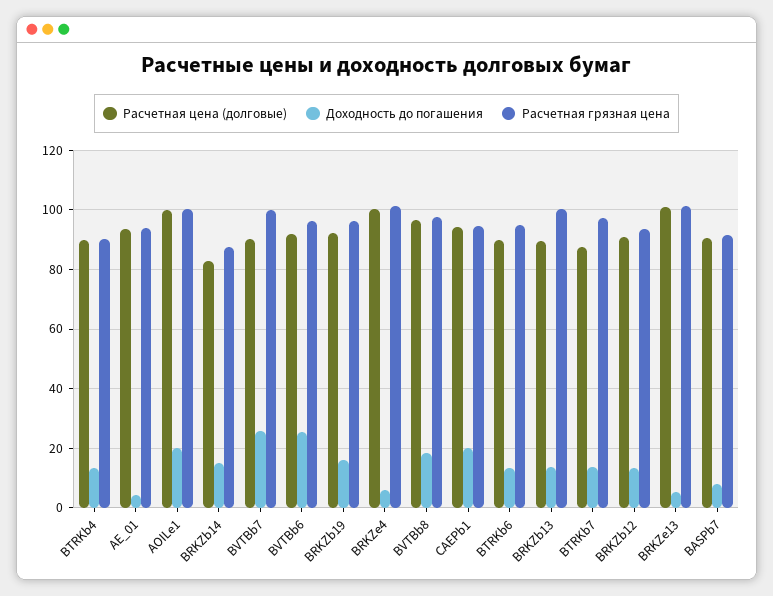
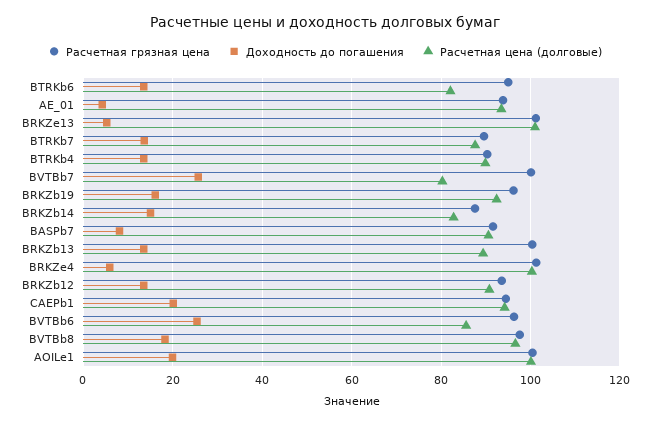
Расчетная цена (долговые), BVTBb7: 90 -> 80
Расчетная цена (долговые), BVTBb6: 92.5 -> 86
Расчетная цена (долговые), BTRKb6: 90 -> 82
Расчетная грязная цена, BTRKb7: 97.5 -> 90

